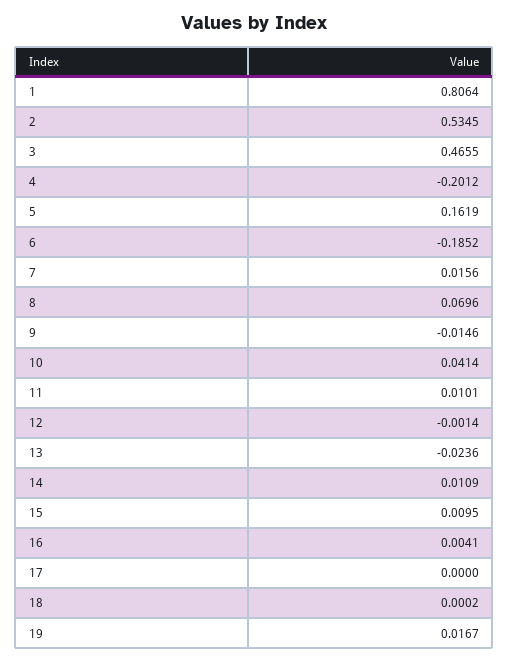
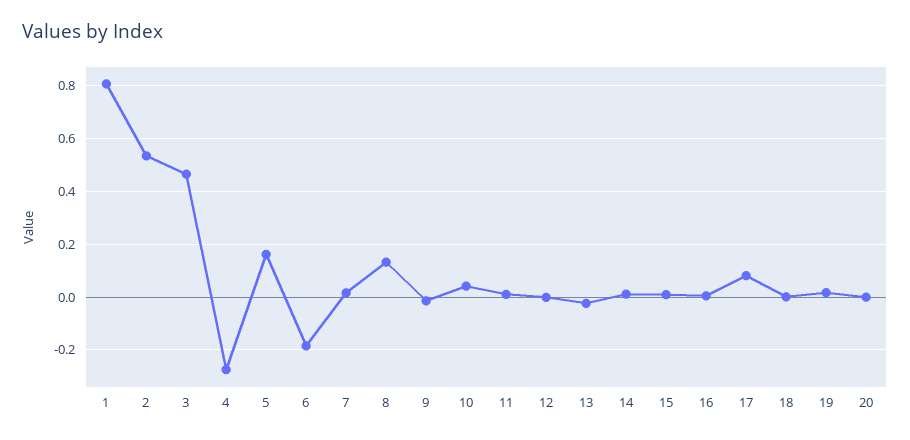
4: -0.2012 -> -0.275
8: 0.0696 -> 0.125
17: 0 -> 0.075
20: none -> 0

